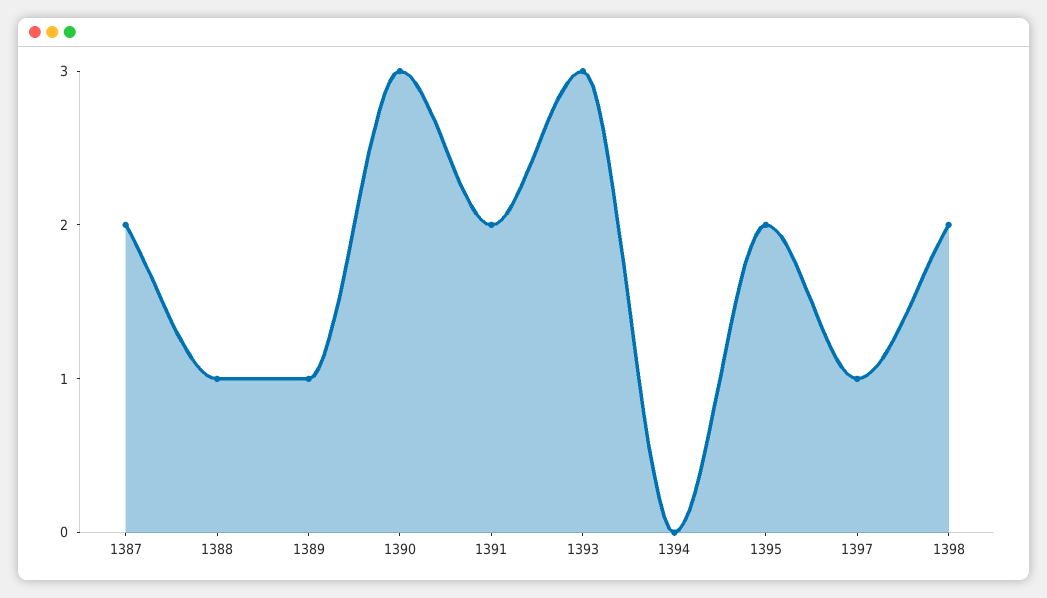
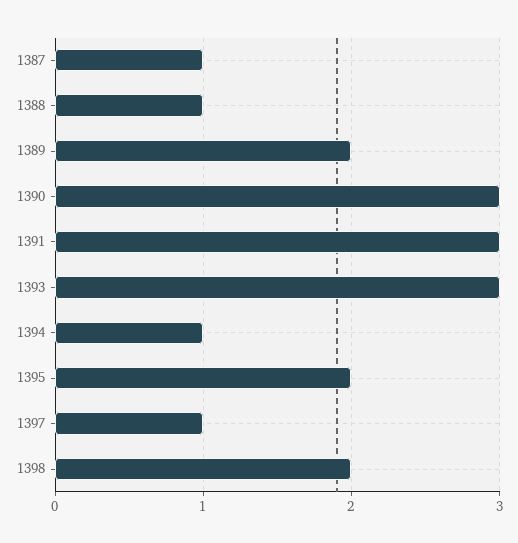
1387: 2 -> 1
1389: 1 -> 2
1391: 2 -> 3
1394: 0 -> 1

